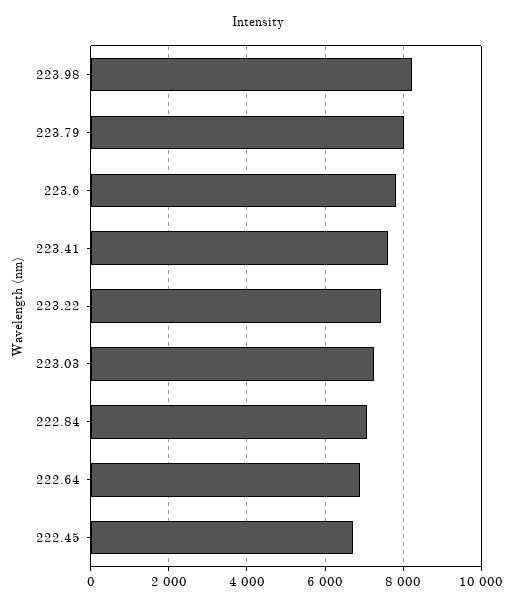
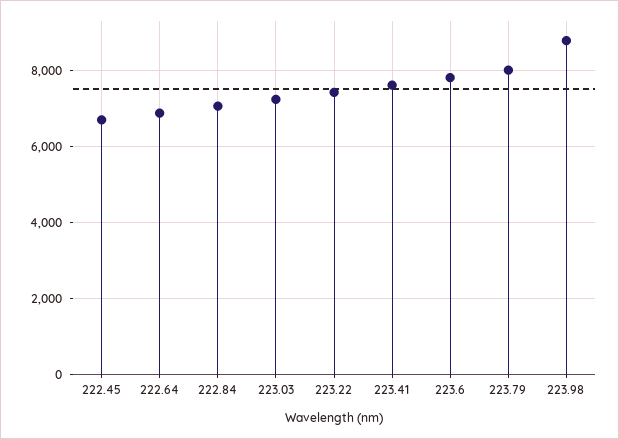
223.98: 8200 -> 8800

